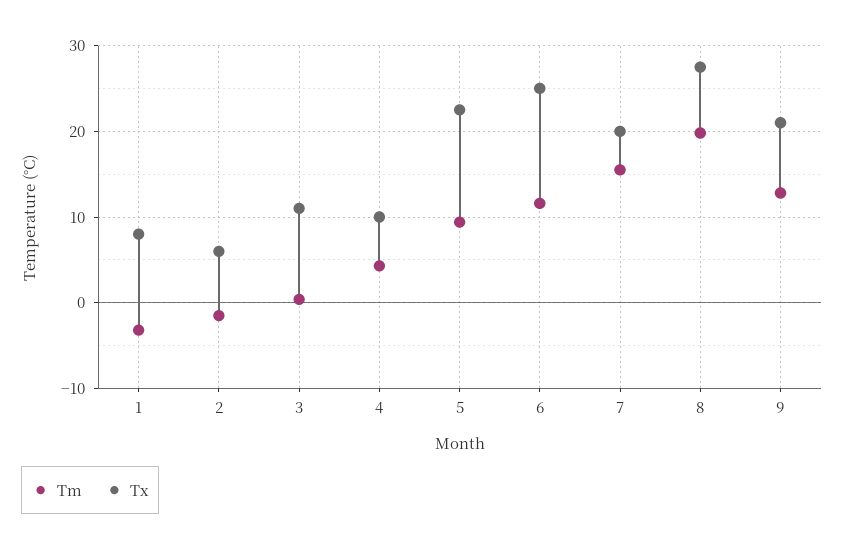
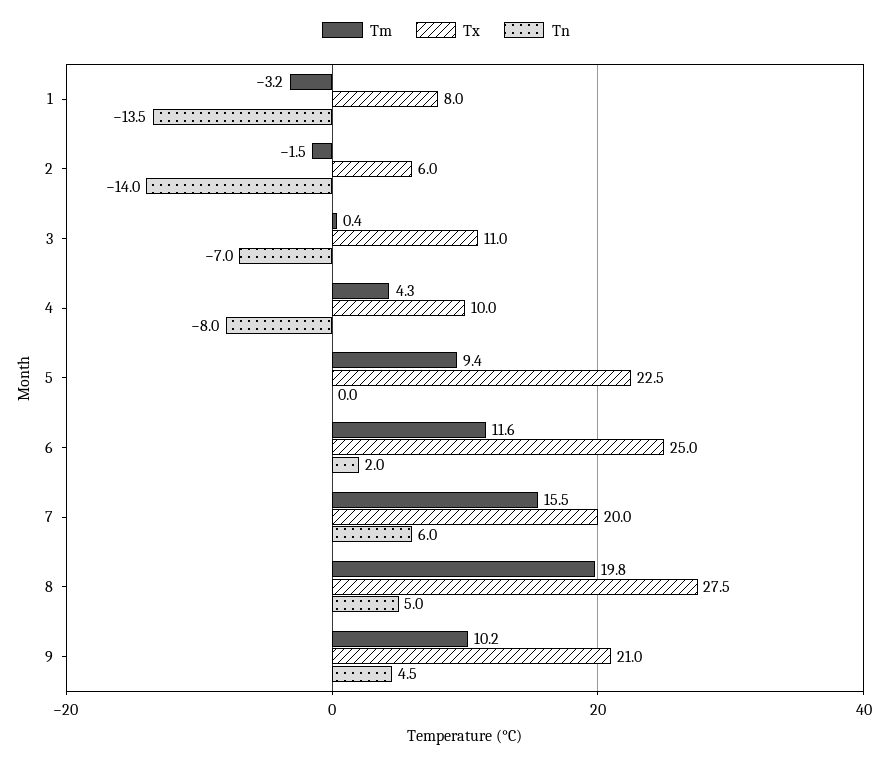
Tm, 9: 13 -> 10.2
Tn, 1: none -> -13.5
Tn, 2: none -> -14
Tn, 3: none -> -7
Tn, 4: none -> -8
Tn, 5: none -> 0
Tn, 6: none -> 2
Tn, 7: none -> 6
Tn, 8: none -> 5
Tn, 9: none -> 4.5

